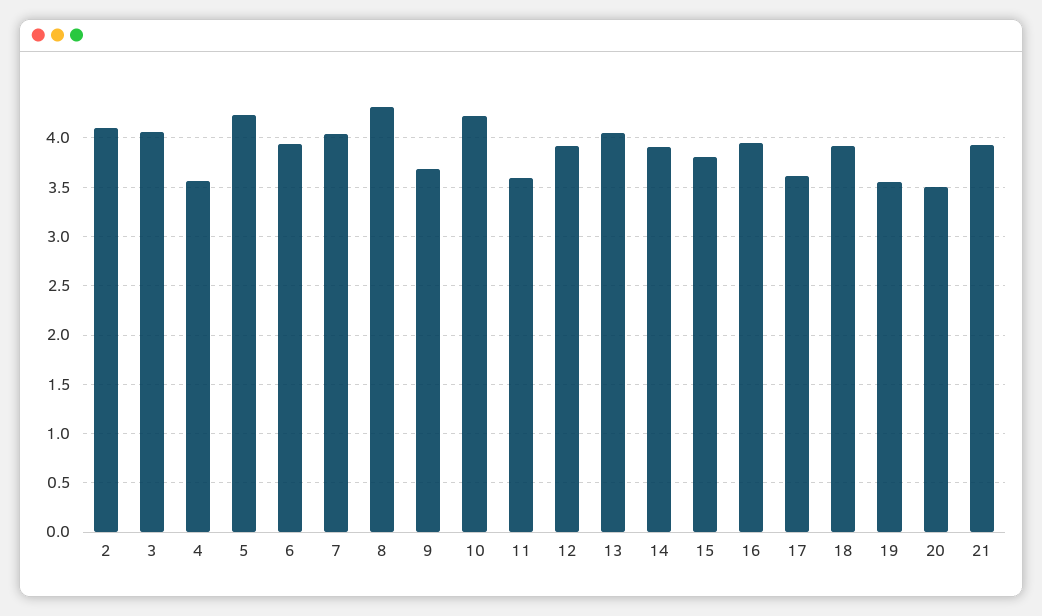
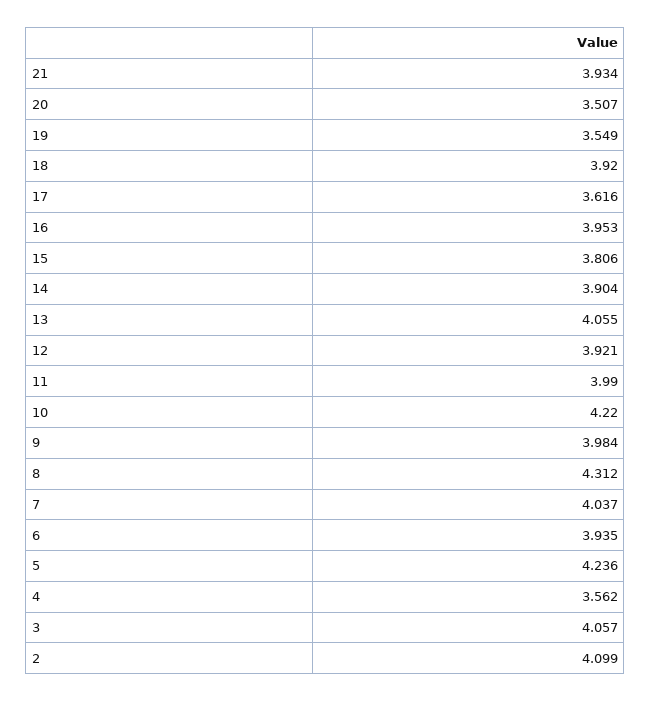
9: 3.7 -> 3.984
11: 3.6 -> 3.99

